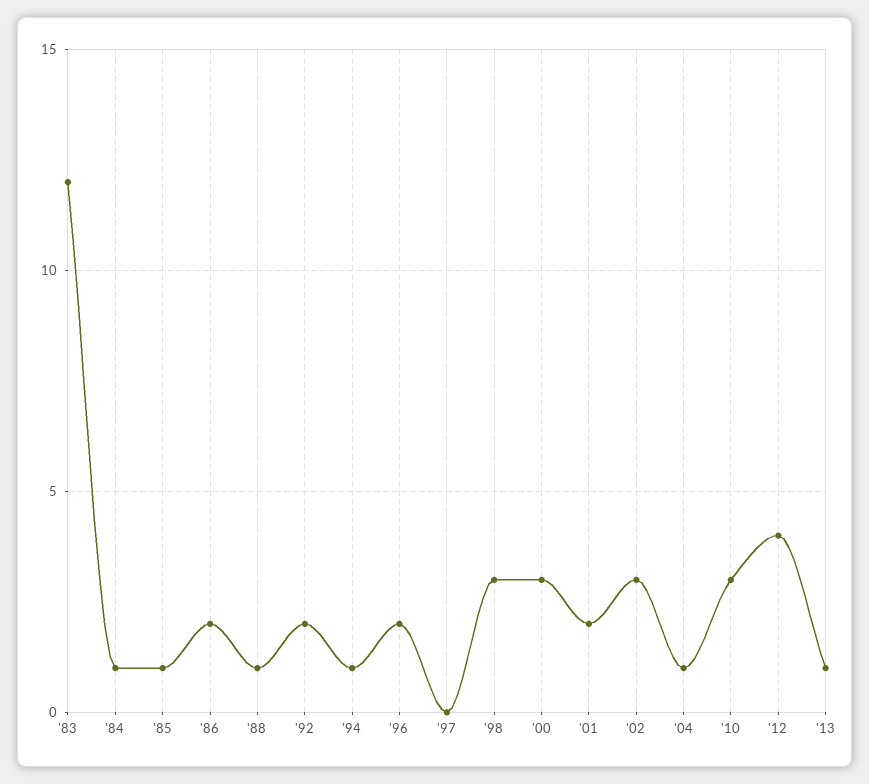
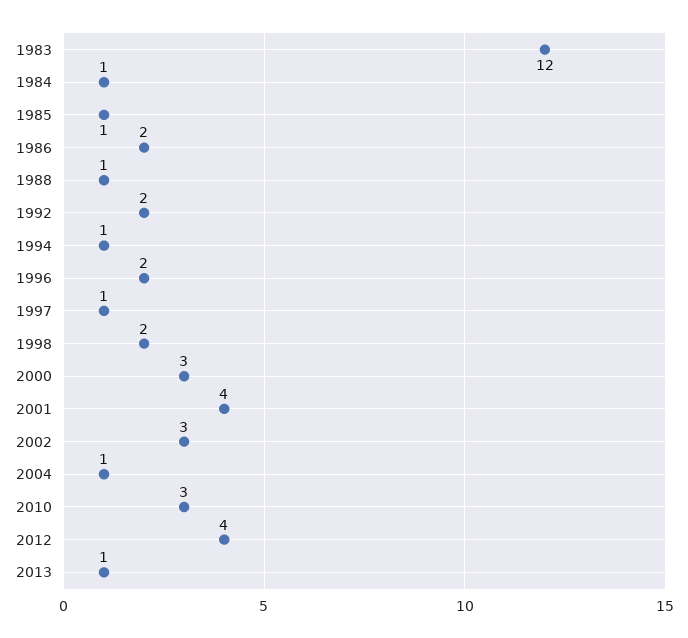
'97: 0 -> 1
'98: 3 -> 2
'01: 2 -> 4

